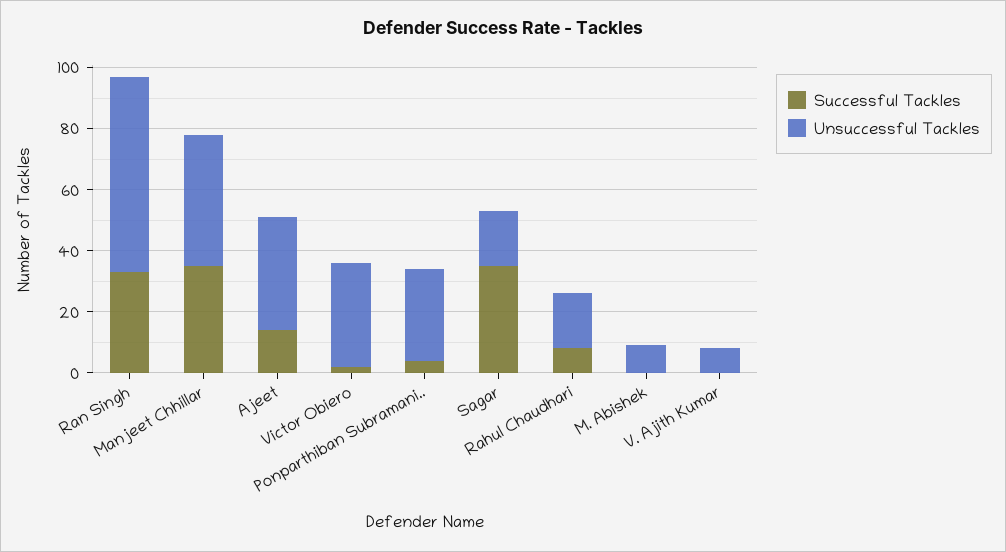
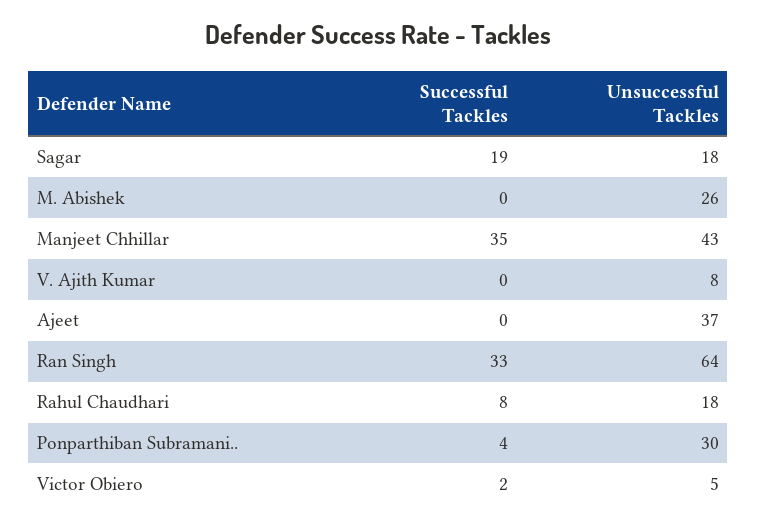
Successful Tackles, Ajeet: 15 -> 0
Unsuccessful Tackles, Victor Obiero: 35 -> 5
Successful Tackles, Sagar: 35 -> 19
Unsuccessful Tackles, M. Abishek: 10 -> 26

